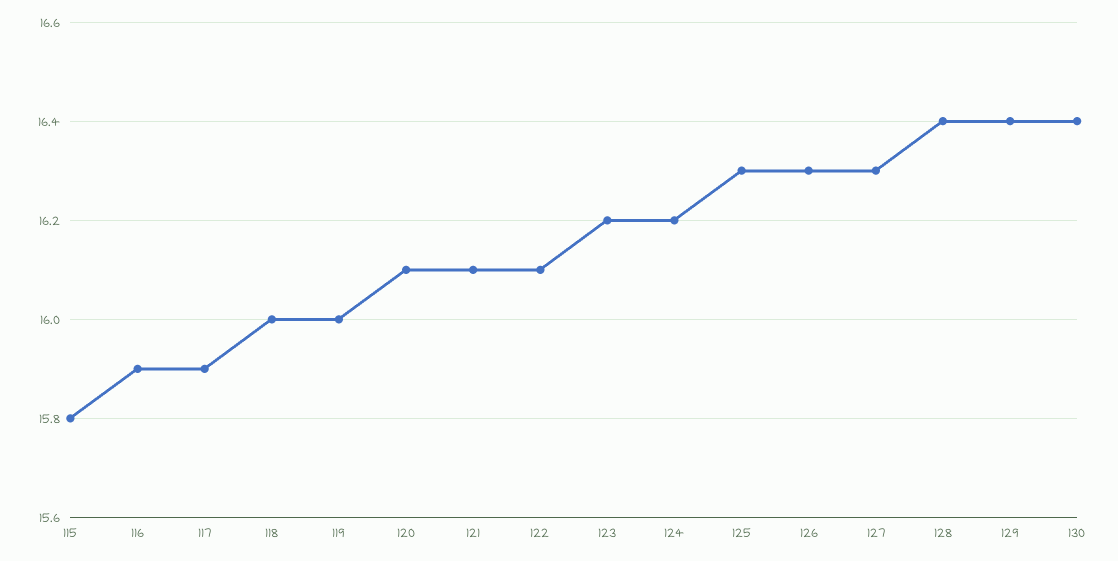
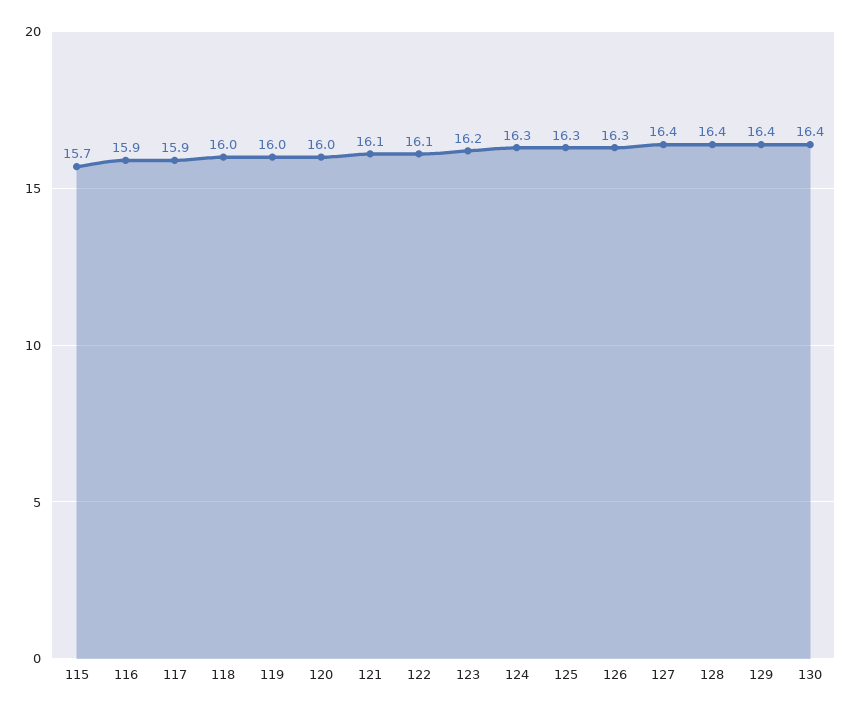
115: 15.8 -> 15.7
120: 16.1 -> 16
124: 16.2 -> 16.3
127: 16.3 -> 16.4

